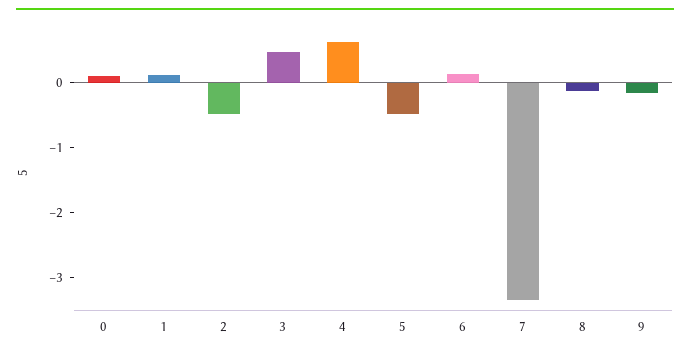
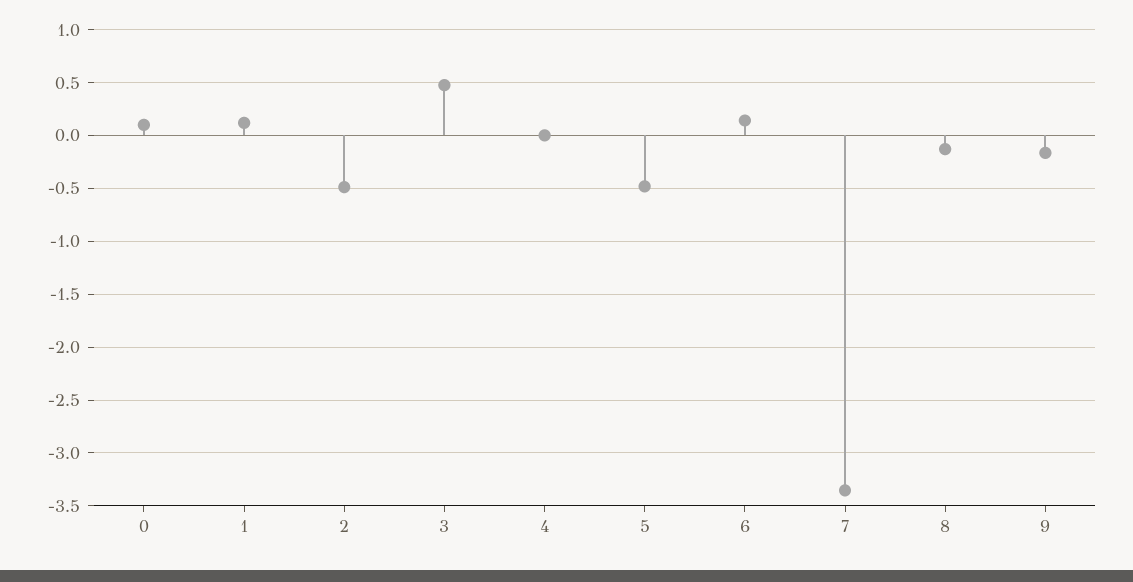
4: 0.6 -> 0

